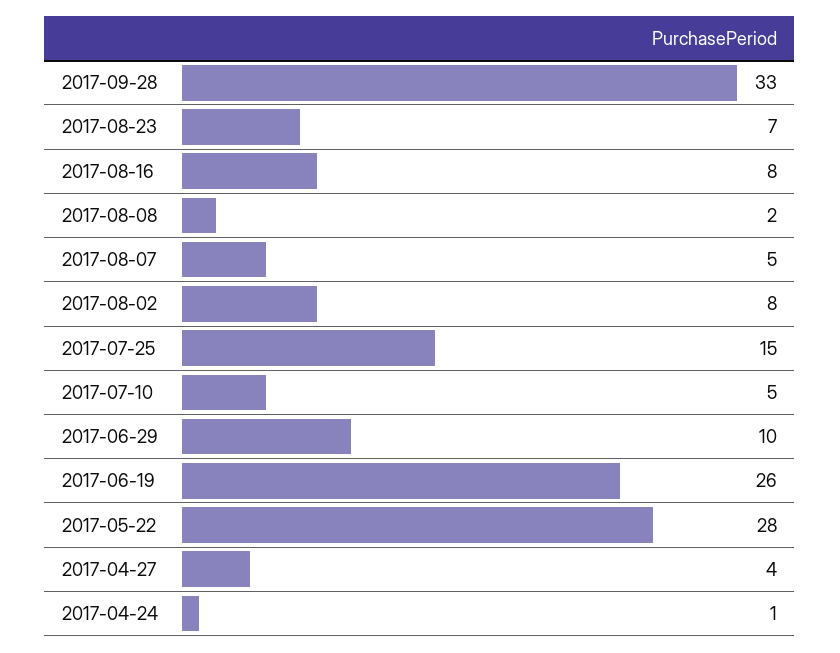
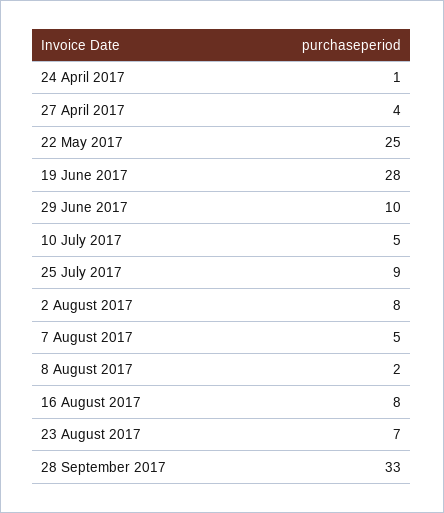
2017-07-25: 15 -> 9
2017-06-19: 26 -> 28
2017-05-22: 28 -> 25

